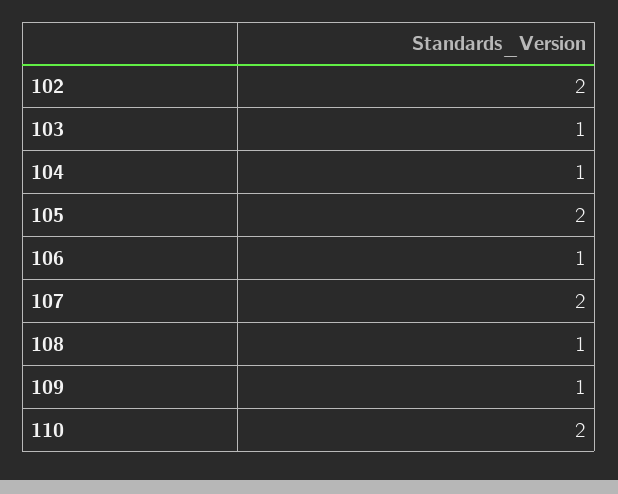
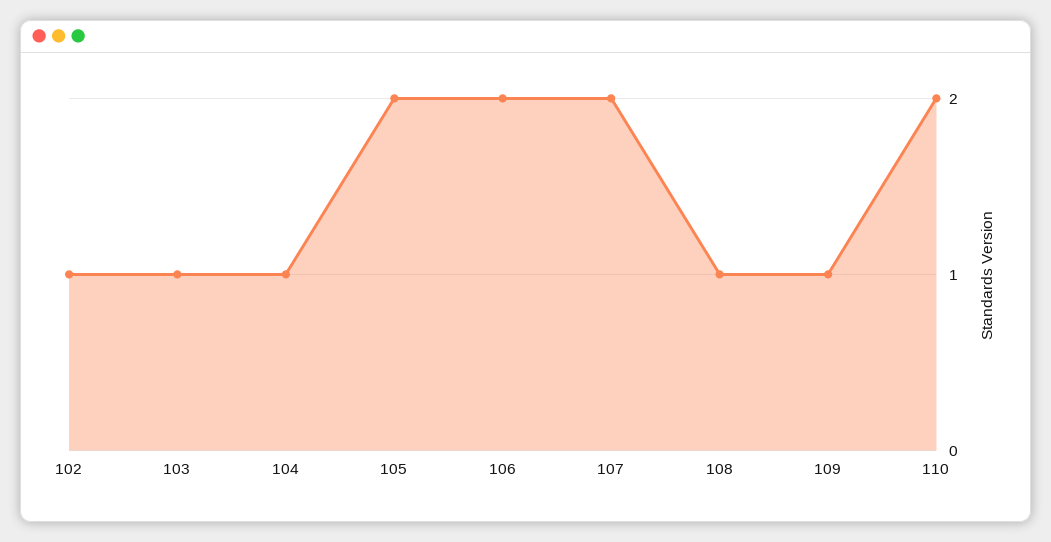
102: 2 -> 1
106: 1 -> 2

